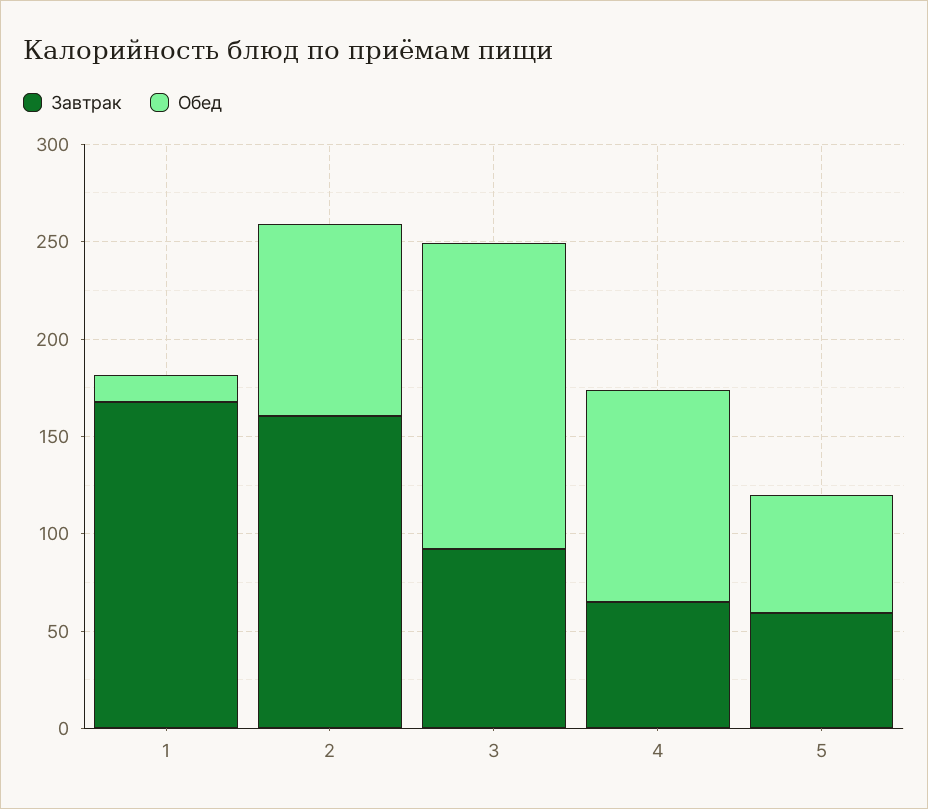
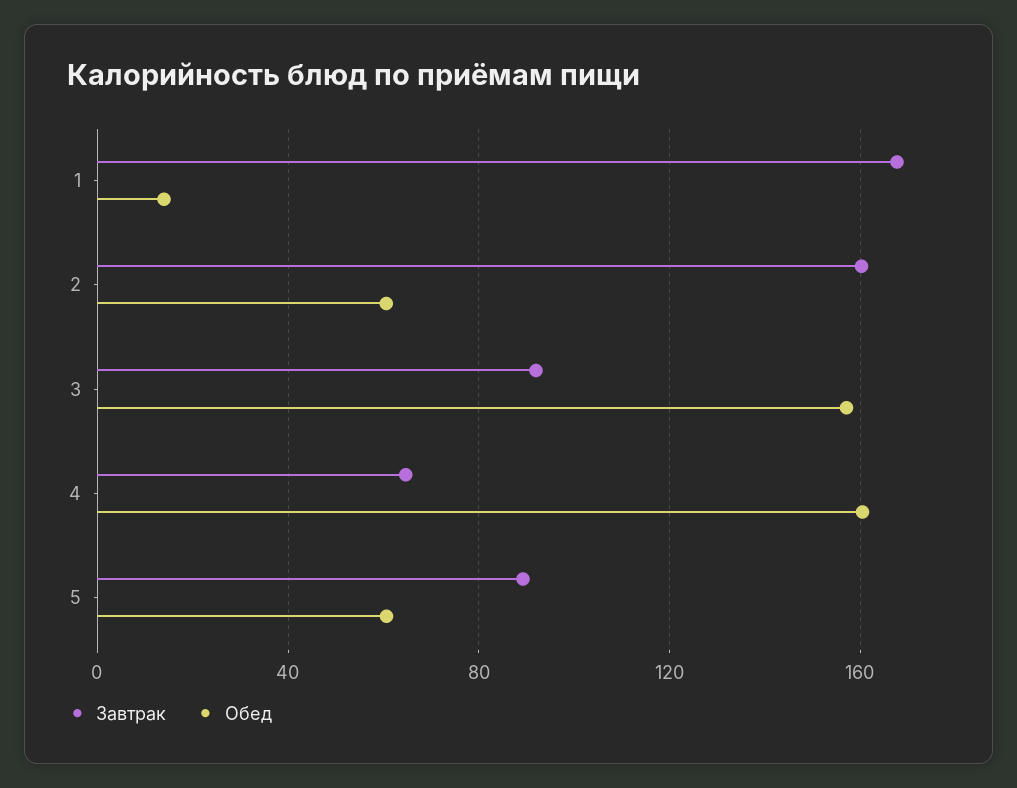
Обед, 2: 100 -> 60
Обед, 4: 110 -> 160
Завтрак, 5: 60 -> 90

